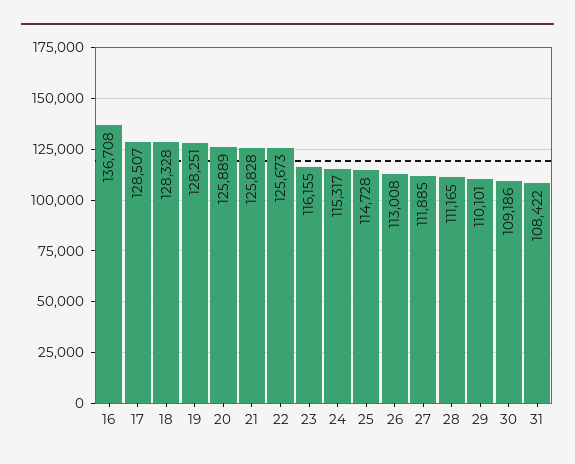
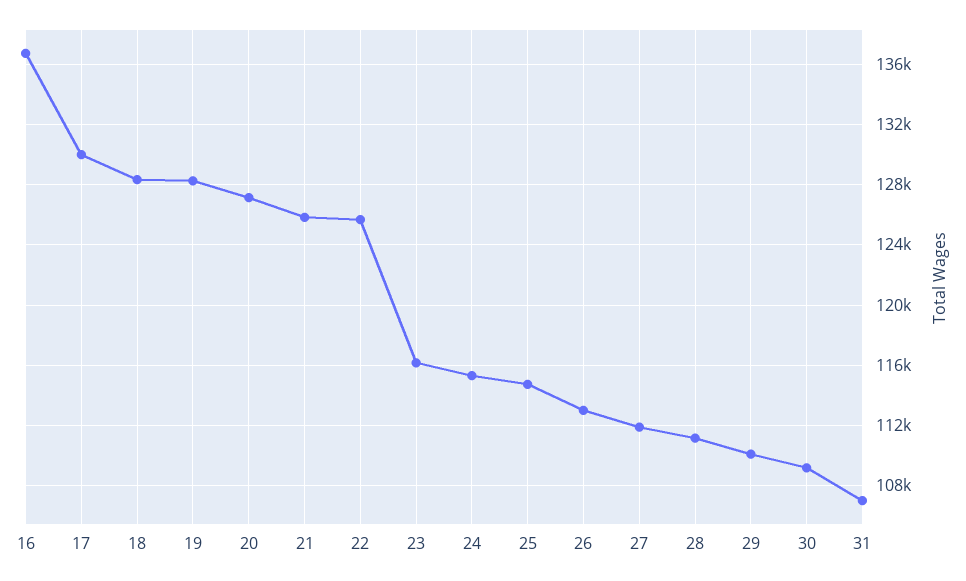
17: 128507 -> 130000
20: 125889 -> 127000
31: 108422 -> 107000

